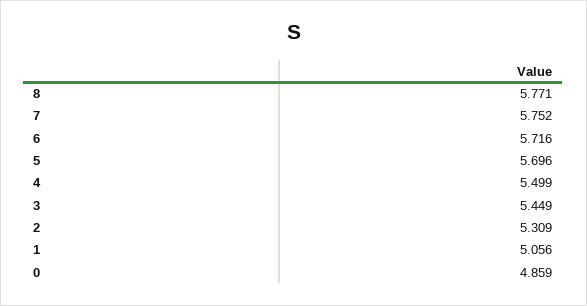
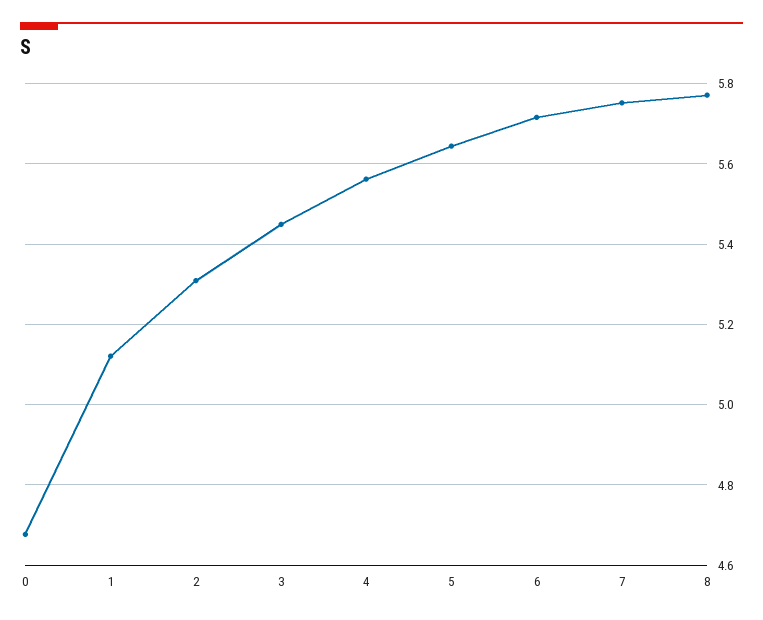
5: 5.696 -> 5.64
4: 5.499 -> 5.56
1: 5.056 -> 5.12
0: 4.859 -> 4.68

